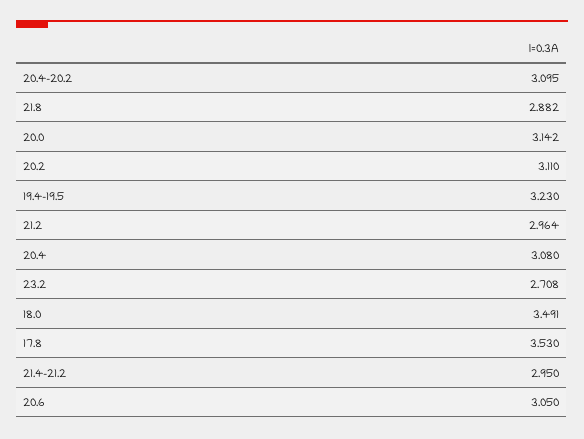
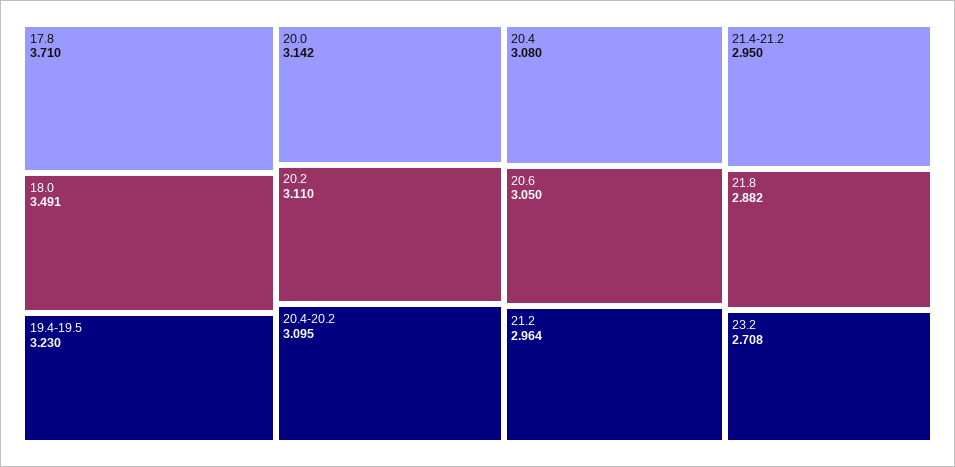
17.8: 3.53 -> 3.71

